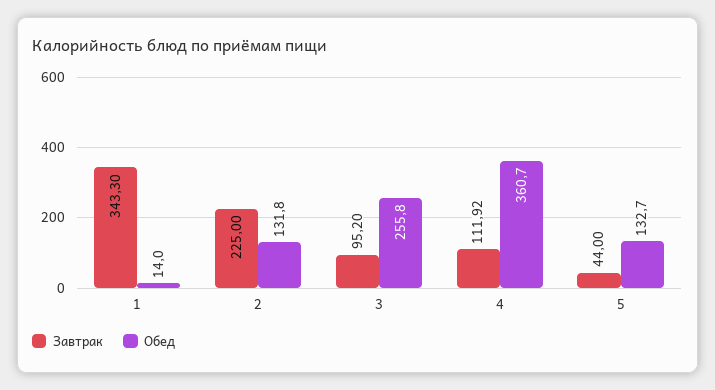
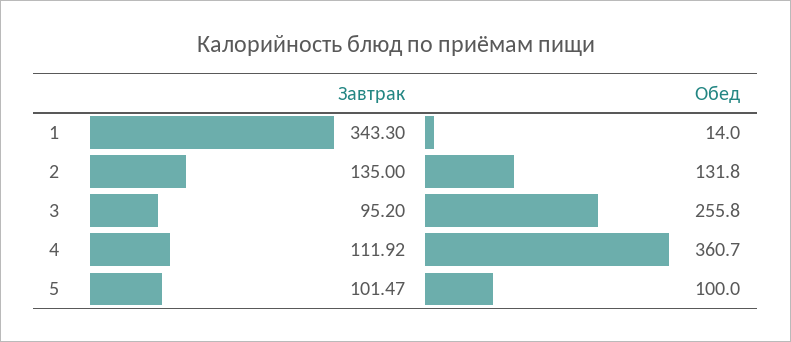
Завтрак, 2: 225 -> 135
Завтрак, 5: 44 -> 101.47
Обед, 5: 132.7 -> 100

